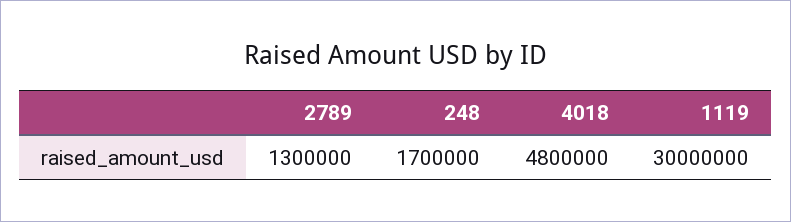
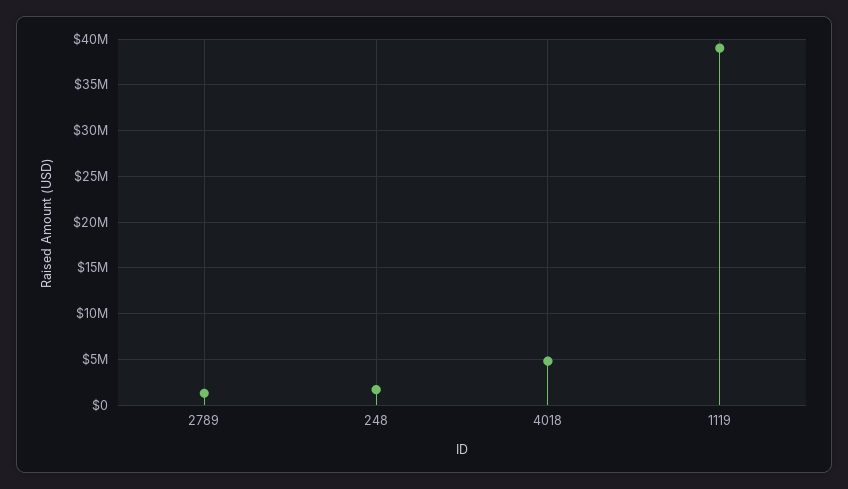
1119: 30000000 -> 39000000

